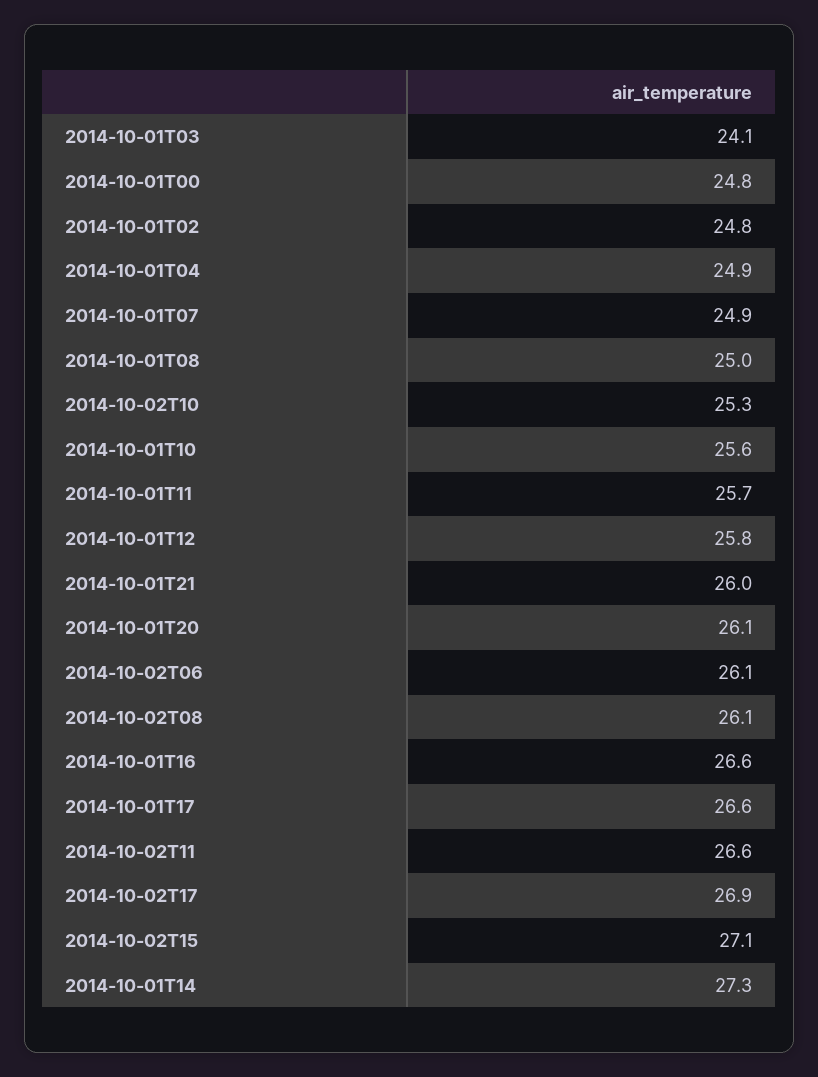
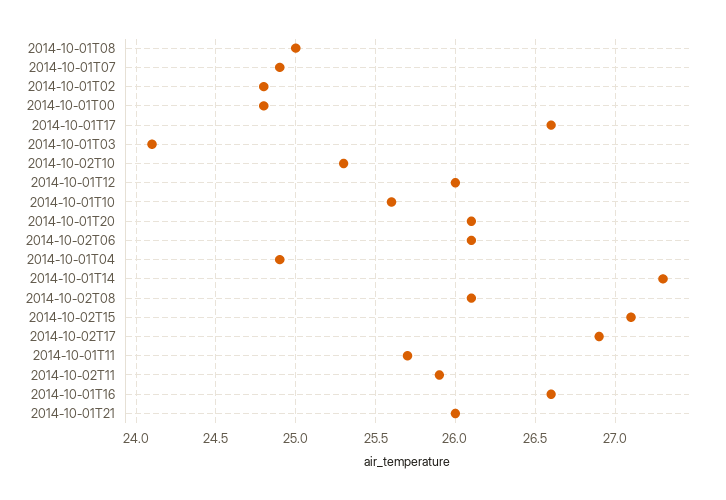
2014-10-01T12: 25.8 -> 26
2014-10-02T11: 26.6 -> 25.9

